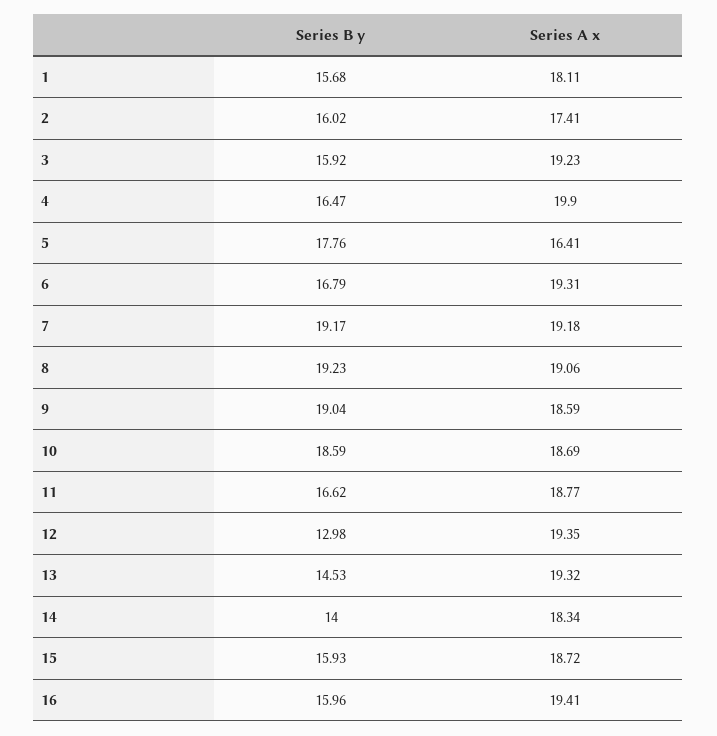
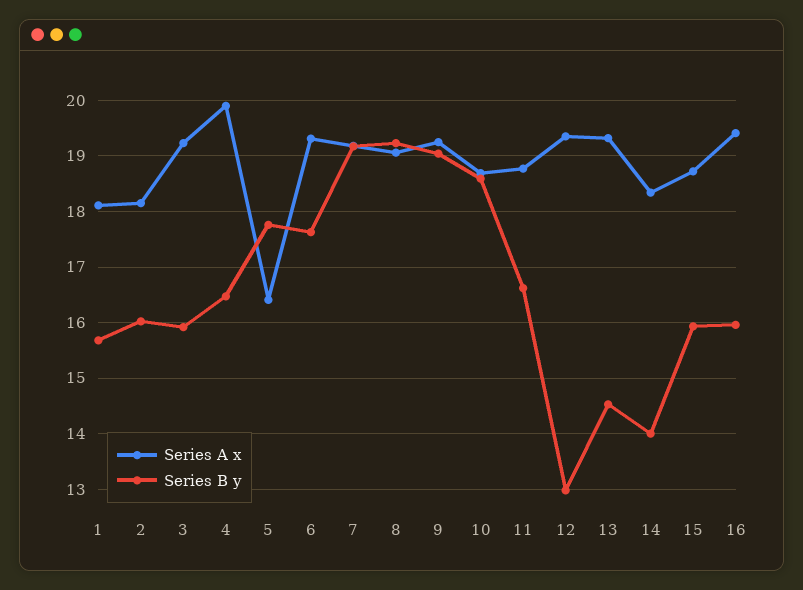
Series A x, 2: 17.41 -> 18.2
Series B y, 6: 16.79 -> 17.6
Series A x, 9: 18.59 -> 19.2

